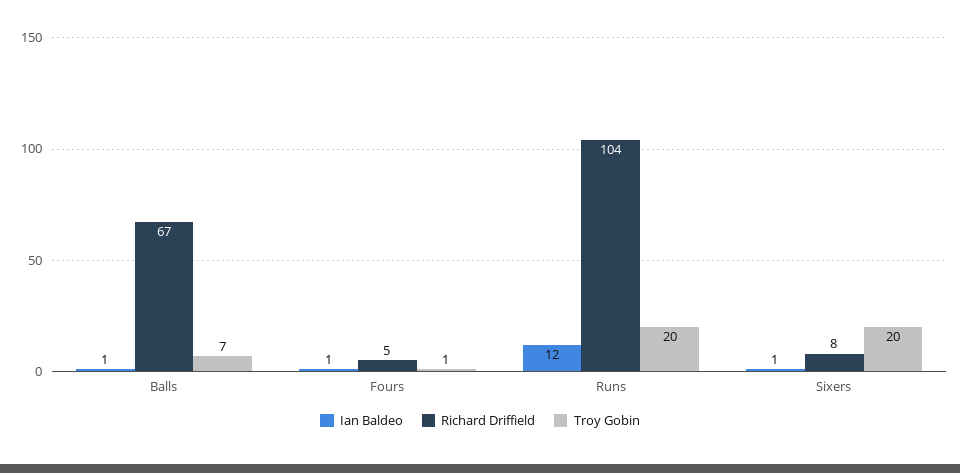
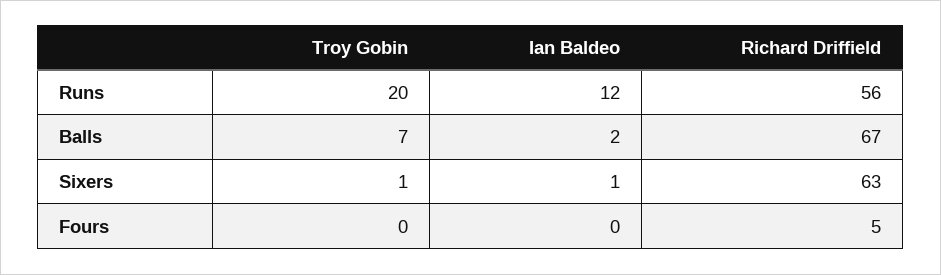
Ian Baldeo, Balls: 1 -> 2
Ian Baldeo, Fours: 1 -> 0
Troy Gobin, Fours: 1 -> 0
Richard Driffield, Runs: 104 -> 56
Richard Driffield, Sixers: 8 -> 63
Troy Gobin, Sixers: 20 -> 1

